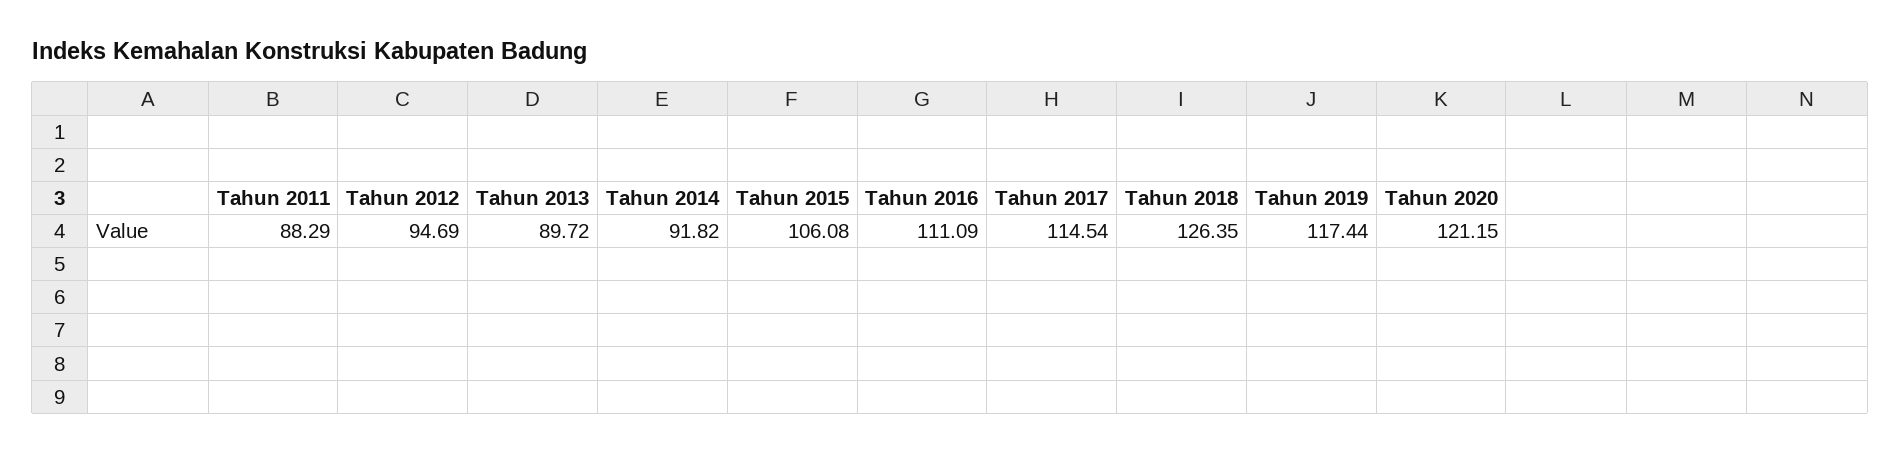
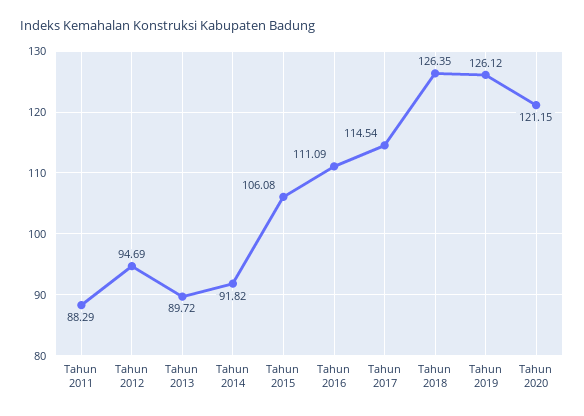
Tahun 2019: 117.44 -> 126.12

